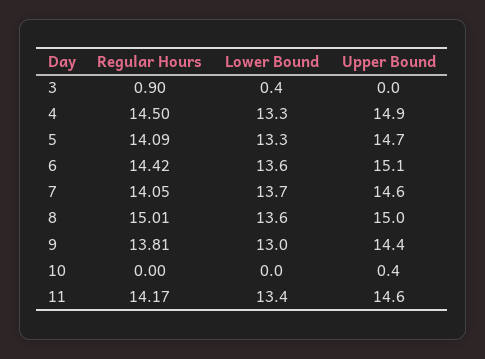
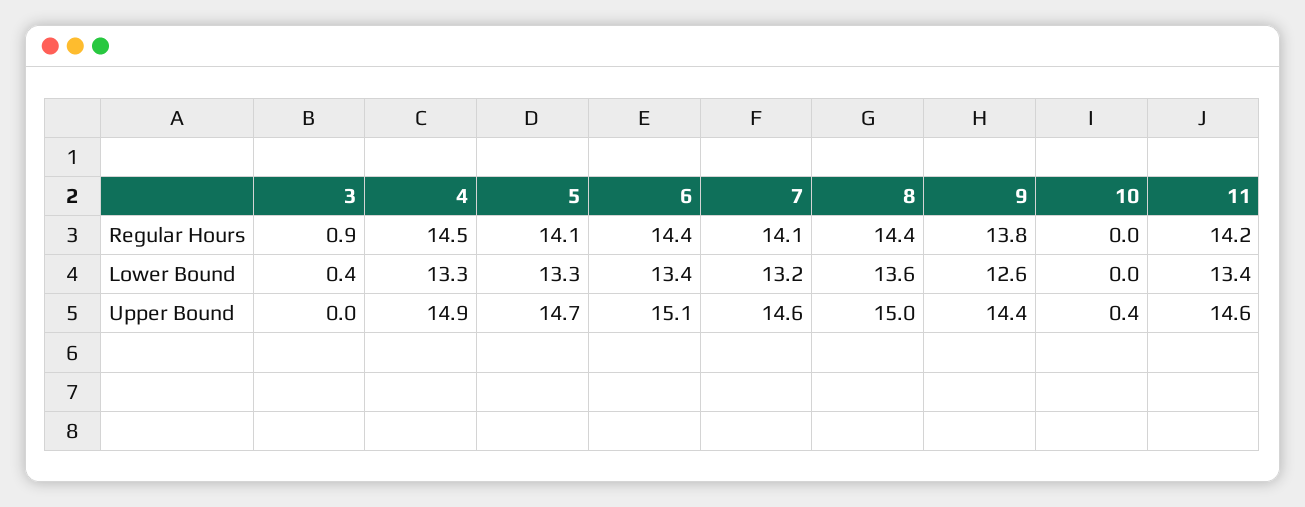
Lower Bound, 6: 13.6 -> 13.4
Lower Bound, 7: 13.7 -> 13.2
Regular Hours, 8: 15.01 -> 14.4
Lower Bound, 9: 13 -> 12.6

